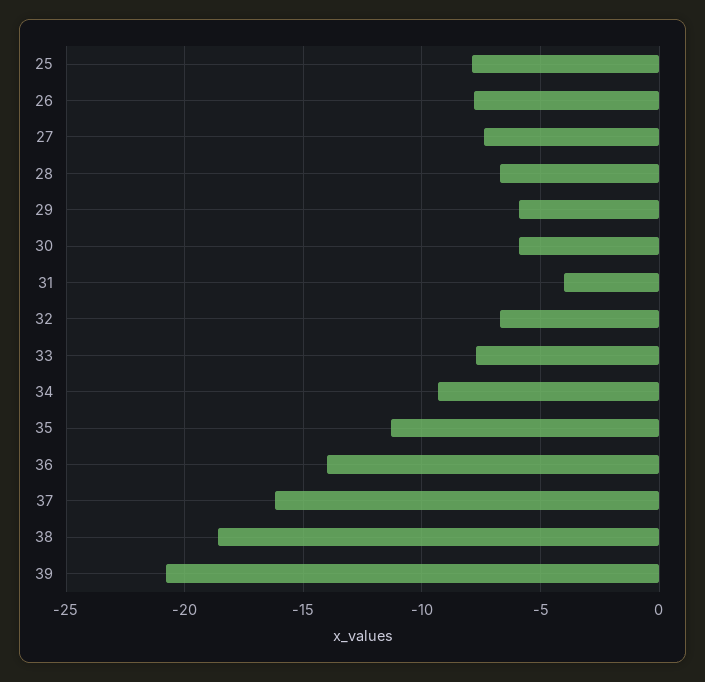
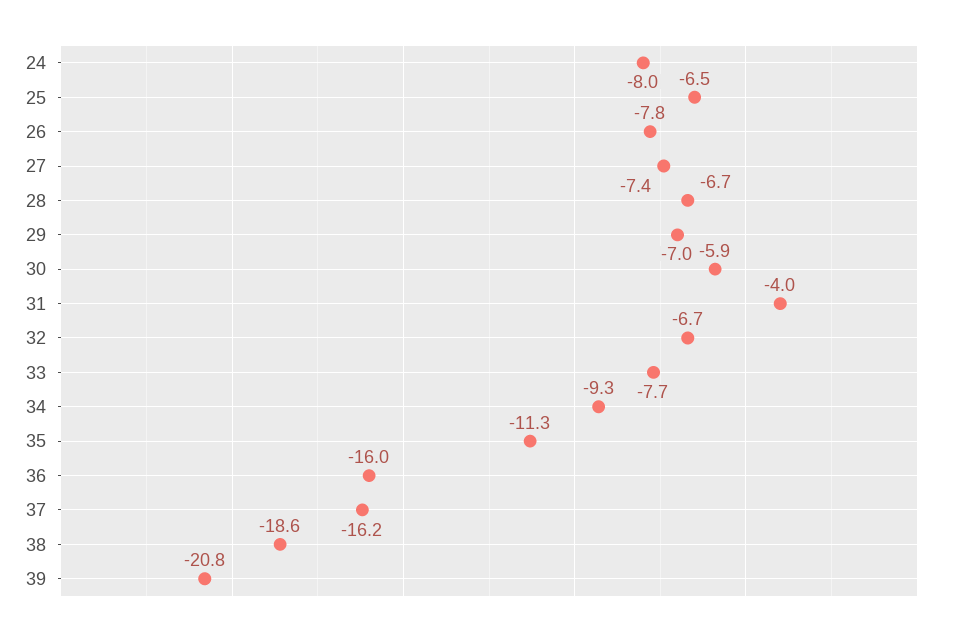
25: -8 -> -6.5
29: -6 -> -7
36: -14 -> -16
24: none -> -8

